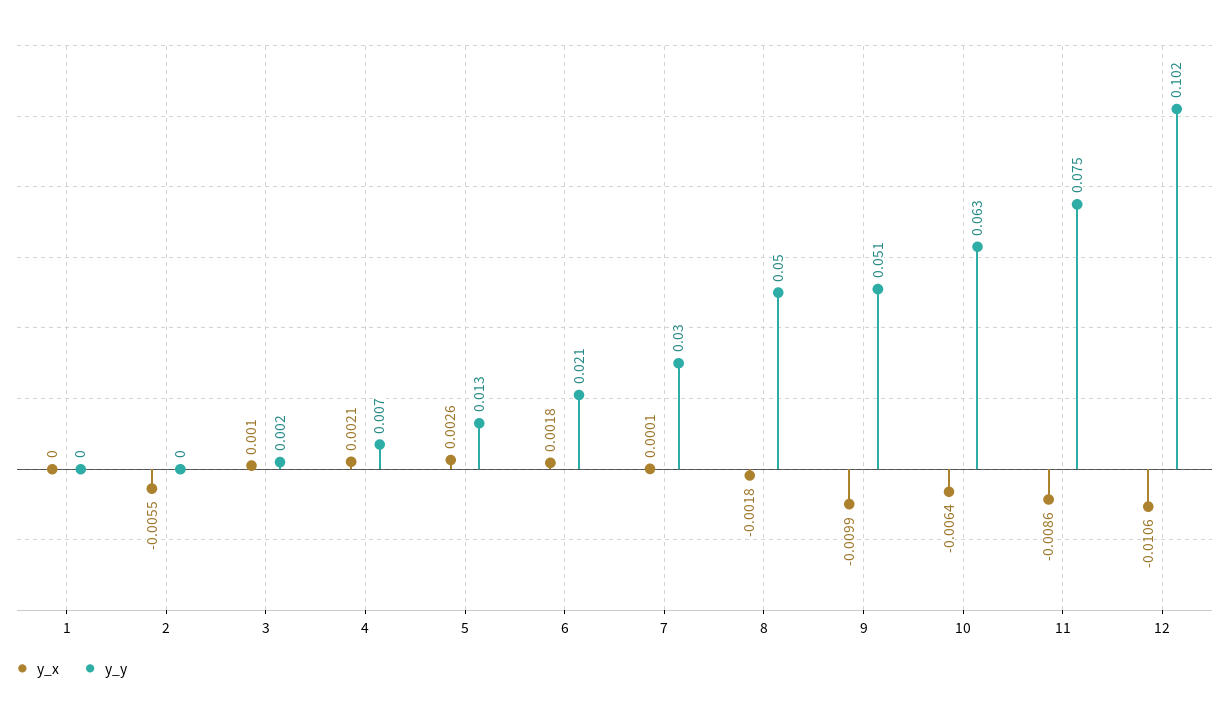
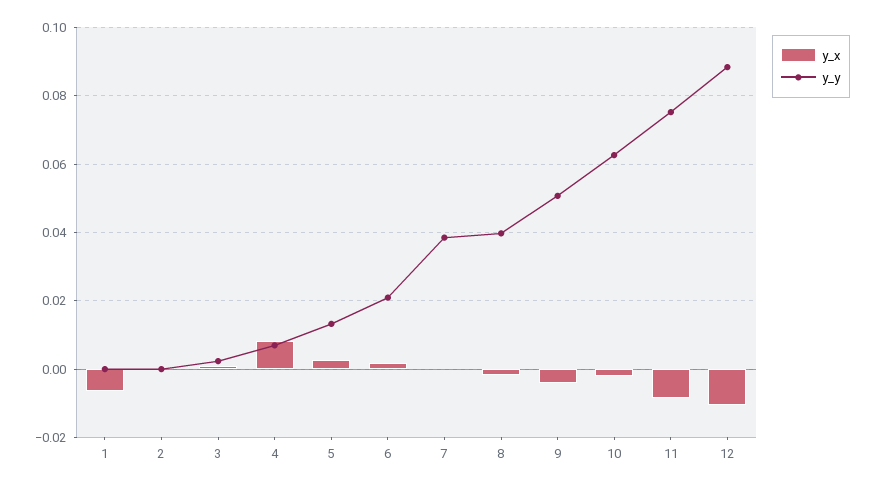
y_x, 1: 0 -> -0.006
y_x, 2: -0.0055 -> 0
y_x, 4: 0.0021 -> 0.008
y_y, 7: 0.03 -> 0.038
y_y, 8: 0.05 -> 0.04
y_x, 9: -0.0099 -> -0.004
y_x, 10: -0.0064 -> -0.002
y_y, 12: 0.102 -> 0.088

